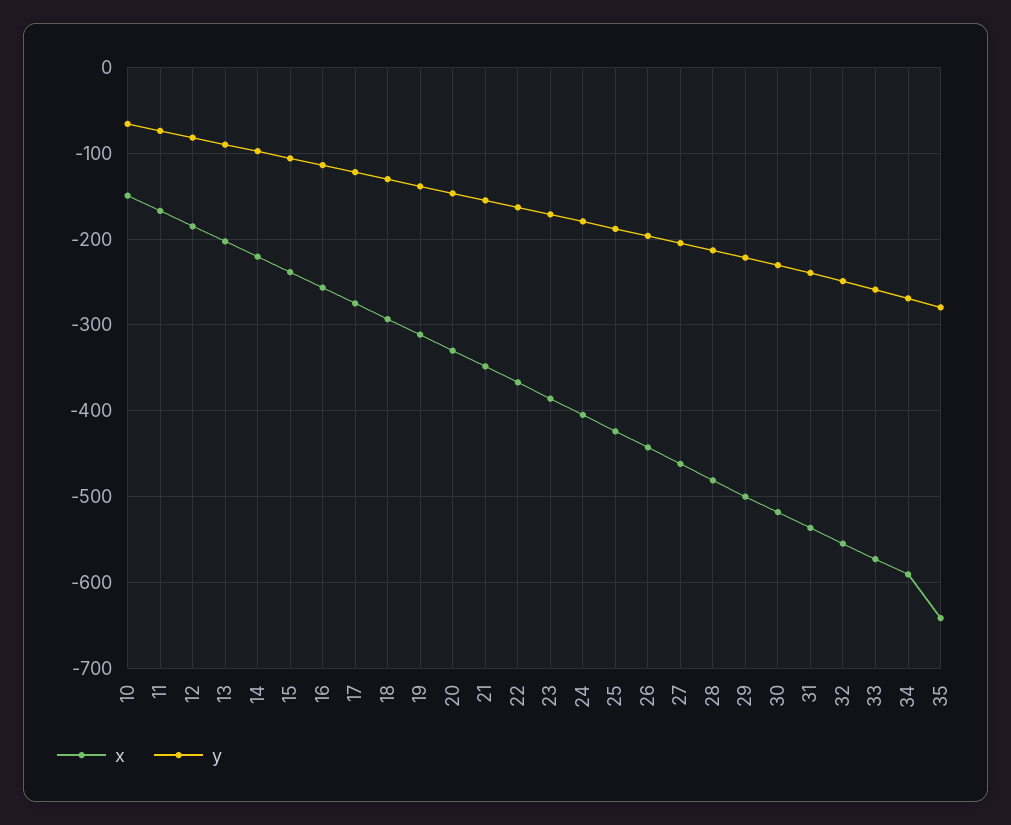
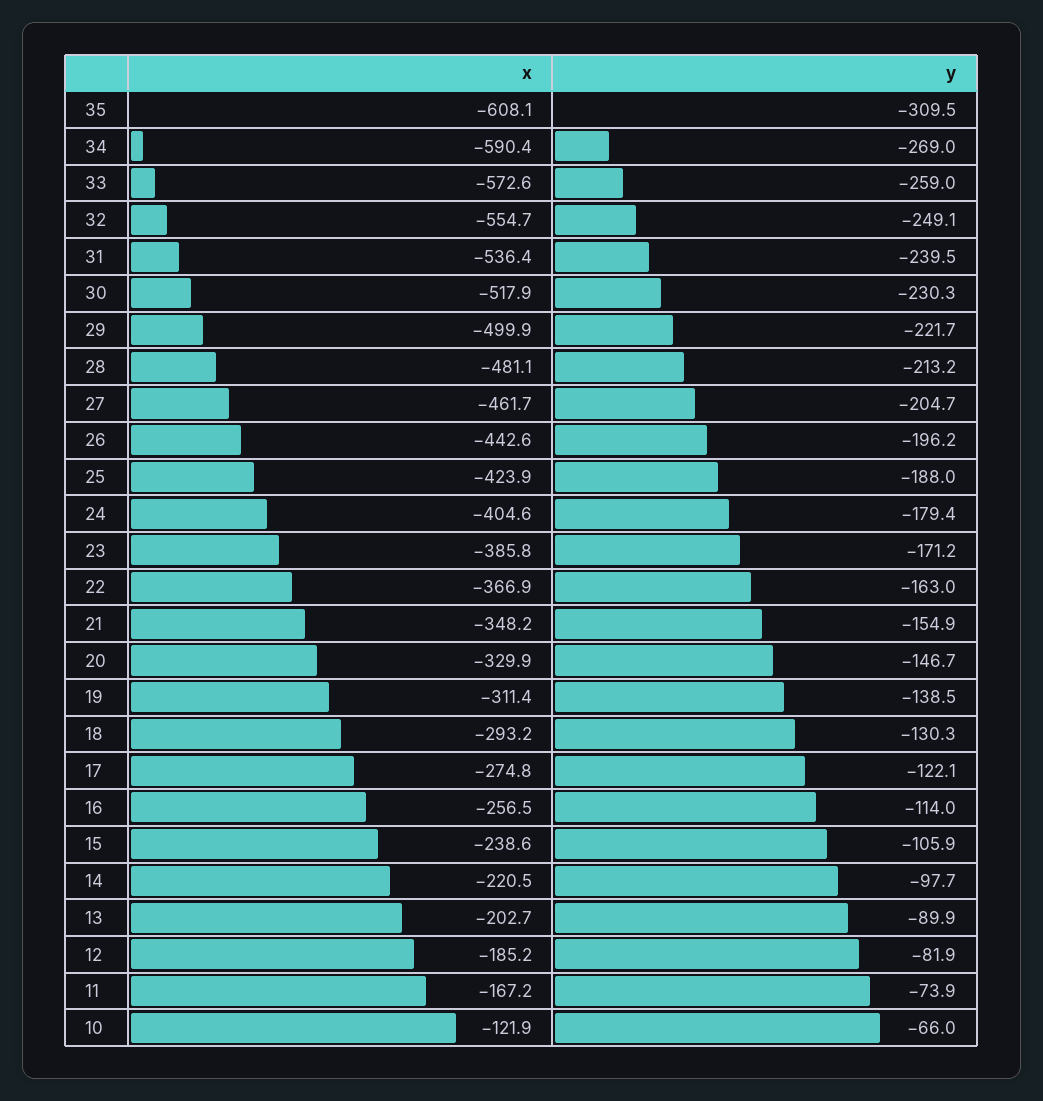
x, 10: -150 -> -121.9
x, 35: -640 -> -608.1
y, 35: -280 -> -309.5

